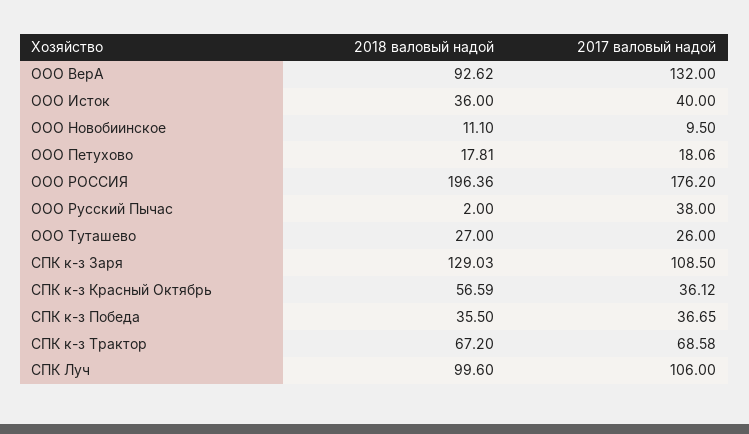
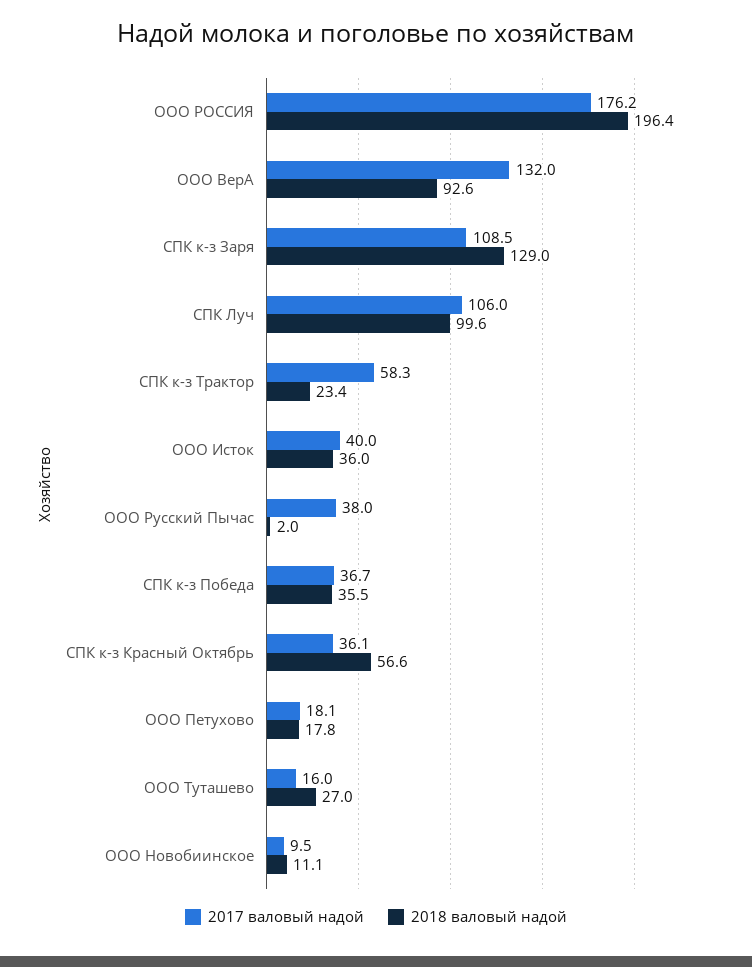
2017 валовый надой, ООО Туташево: 26 -> 16
2018 валовый надой, СПК к-з Трактор: 67.2 -> 23.4
2017 валовый надой, СПК к-з Трактор: 68.58 -> 58.3

